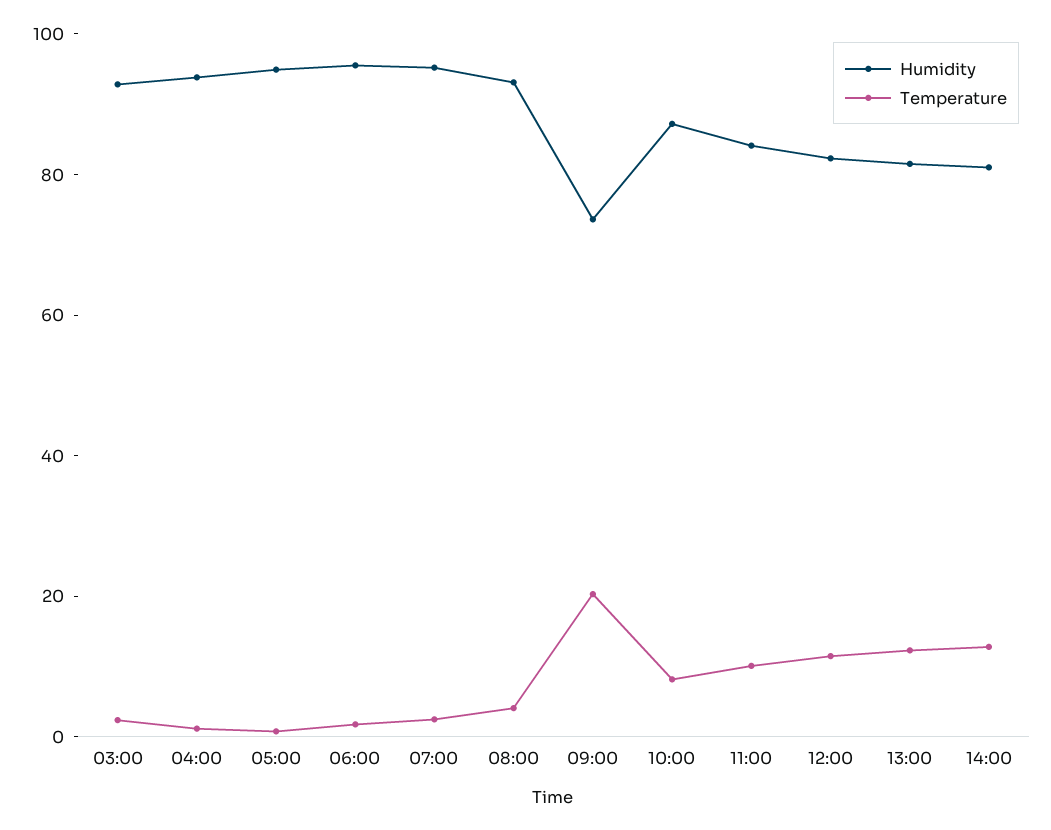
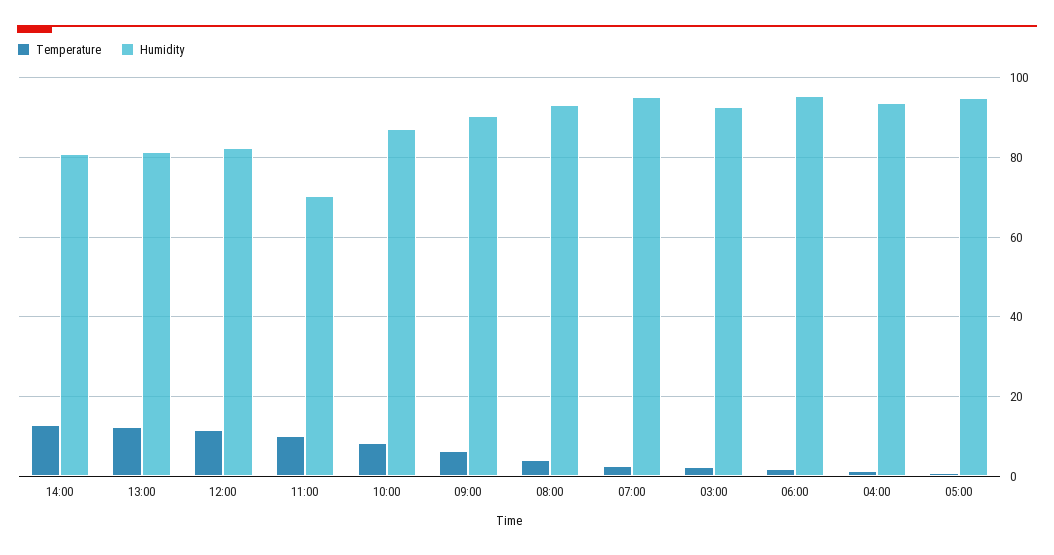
Humidity, 09:00: 75 -> 90
Temperature, 09:00: 20 -> 6
Humidity, 11:00: 85 -> 70

